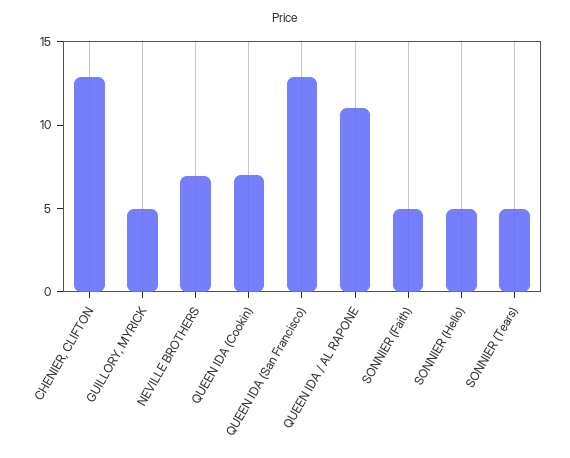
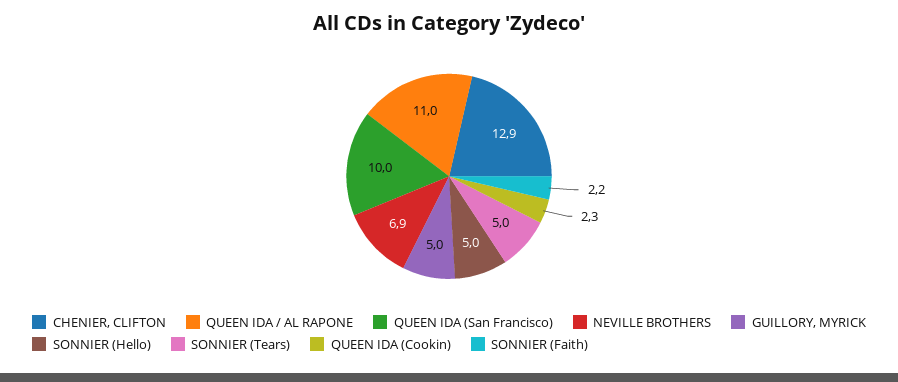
QUEEN IDA (Cookin): 7 -> 2.3
QUEEN IDA (San Francisco): 13 -> 10
SONNIER (Faith): 5 -> 2.2

